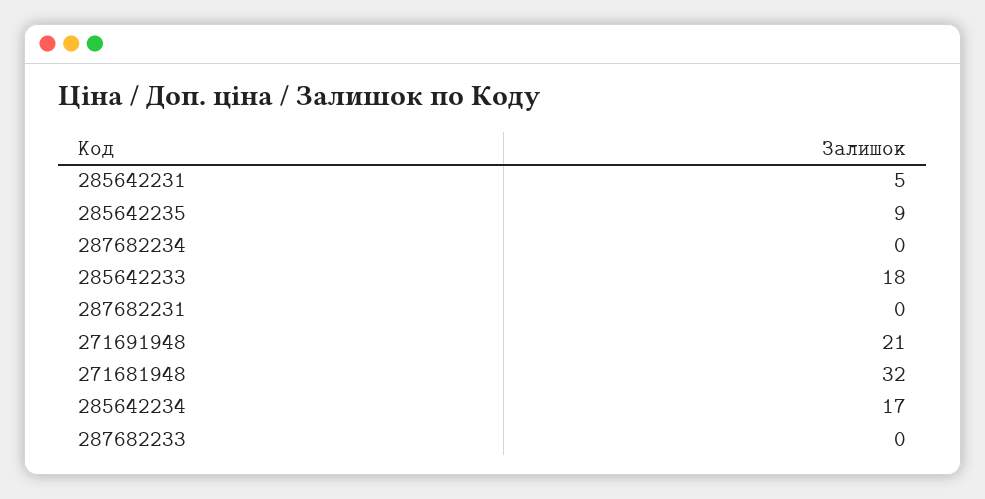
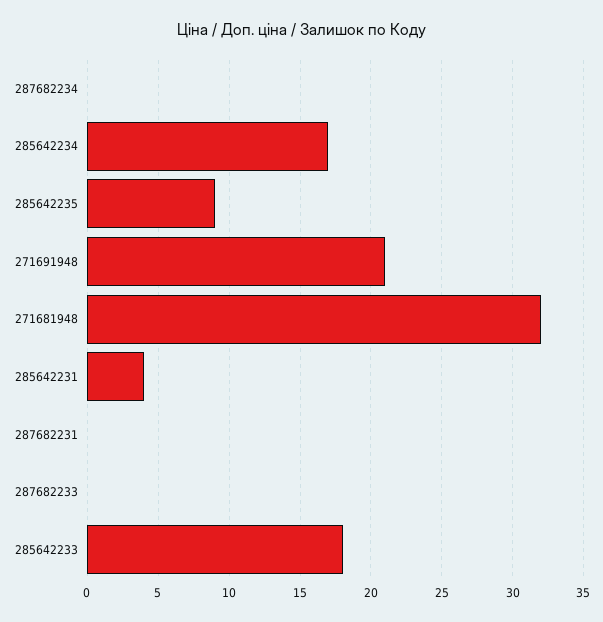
285642231: 5 -> 4

